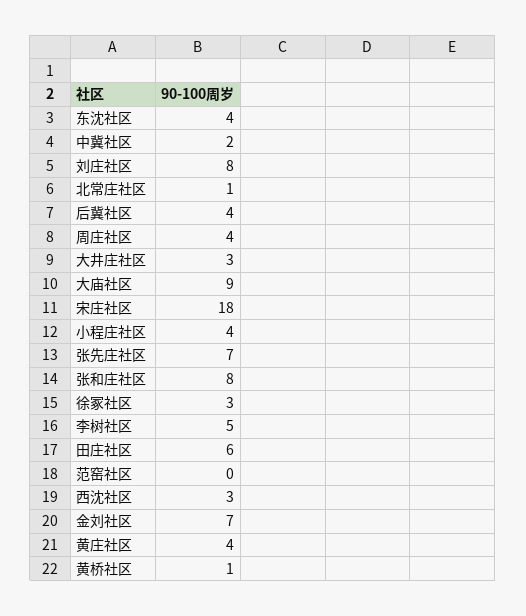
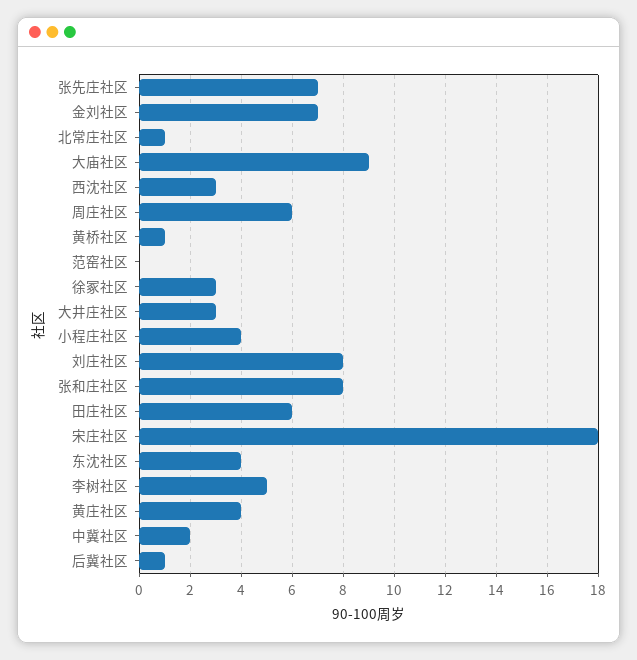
后冀社区: 4 -> 1
周庄社区: 4 -> 6

